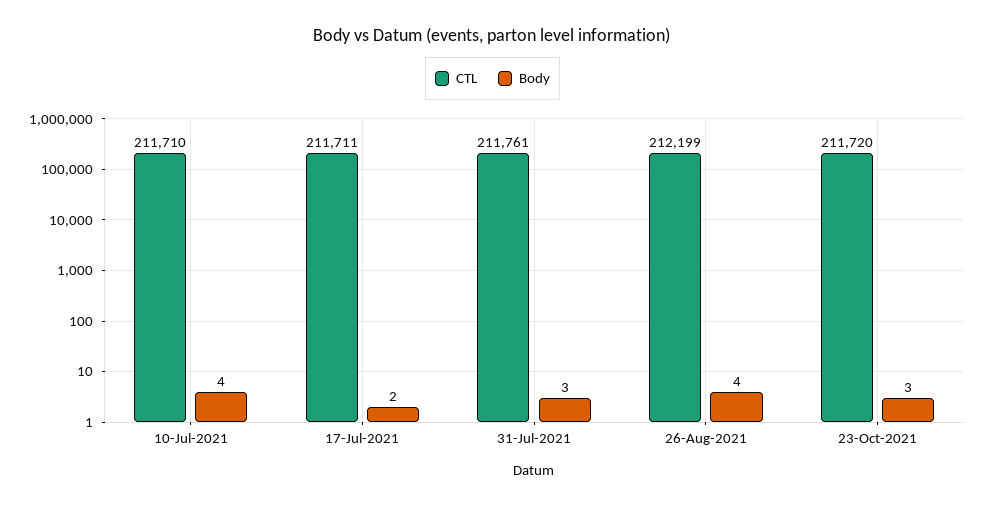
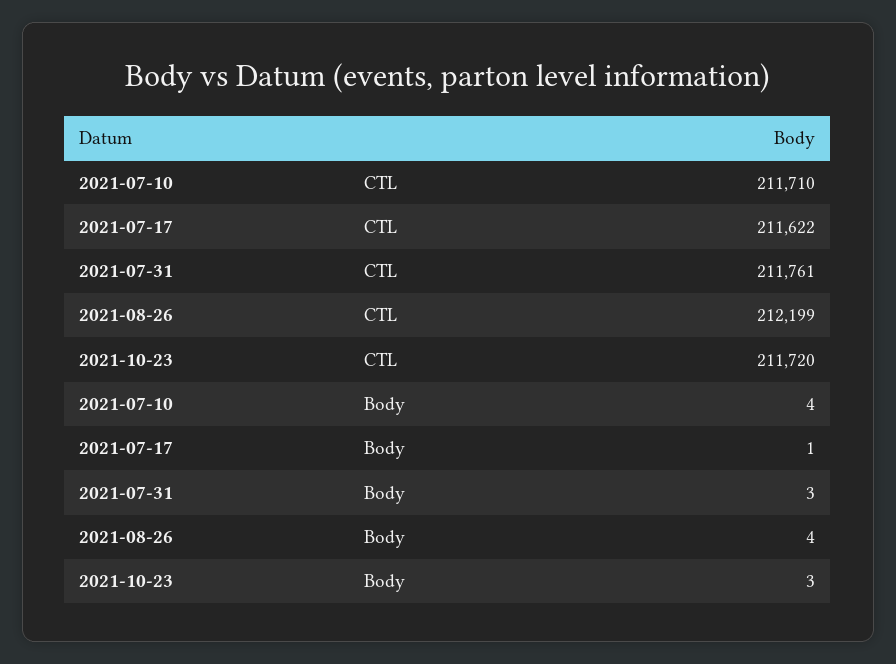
CTL, 17-Jul-2021: 211711 -> 211622
Body, 17-Jul-2021: 2 -> 1

